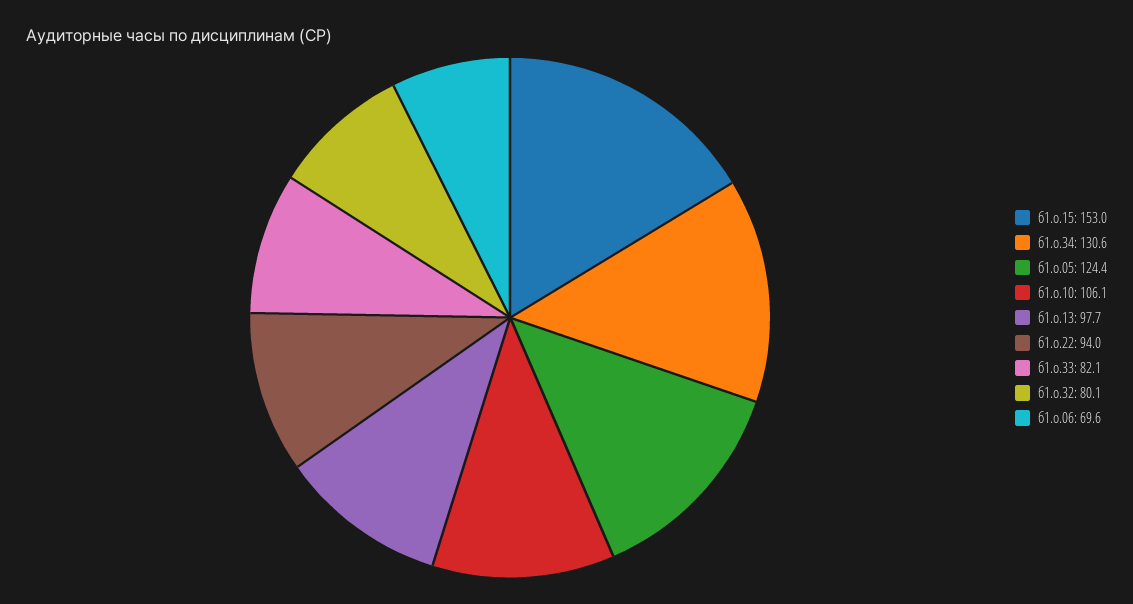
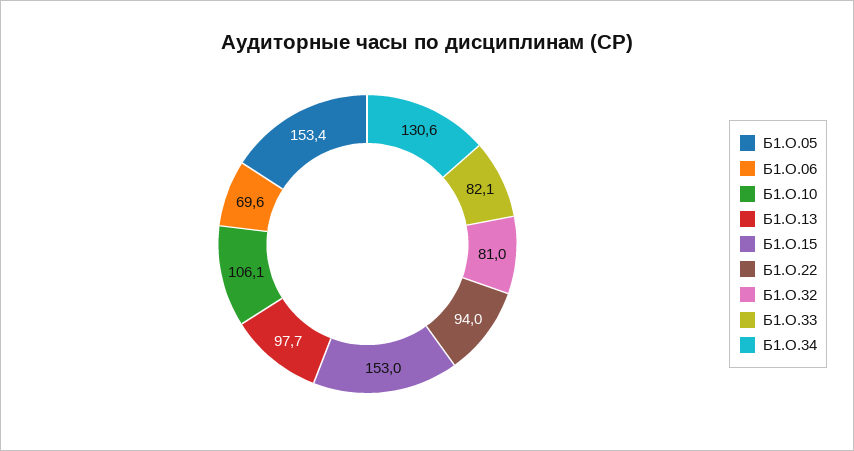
б1.о.05: 124.4 -> 153.4
б1.о.32: 80.1 -> 81

